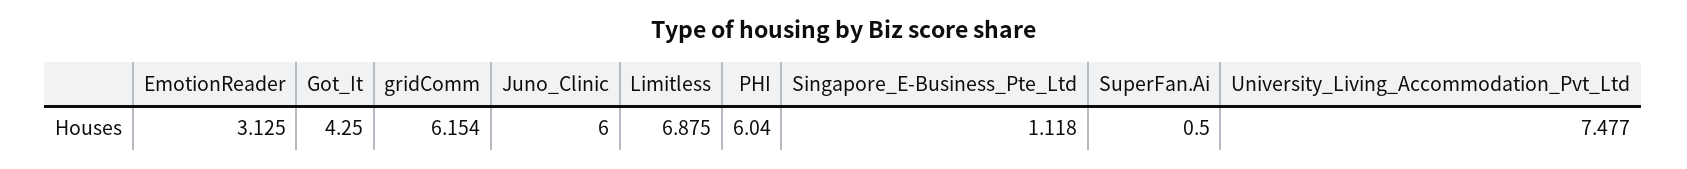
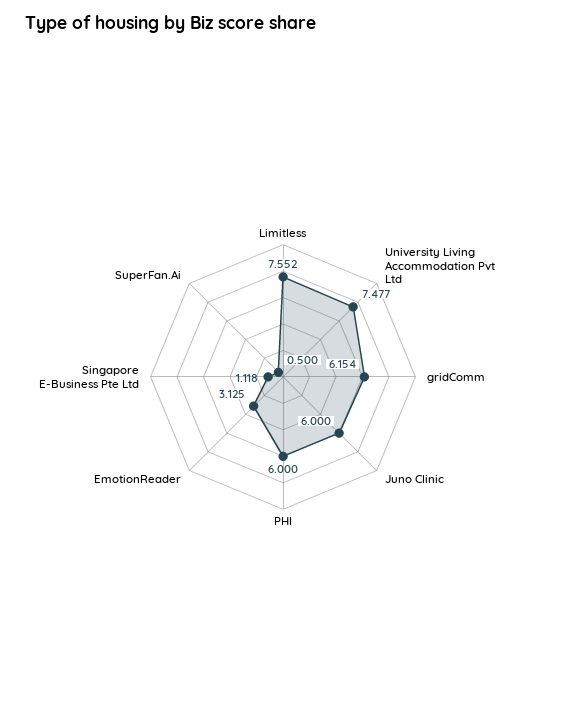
Got_It: 4.25 -> none
Limitless: 6.875 -> 7.552
PHI: 6.04 -> 6

